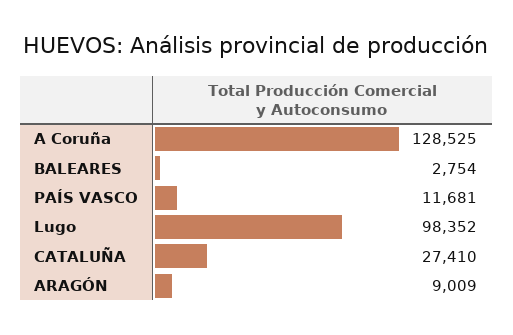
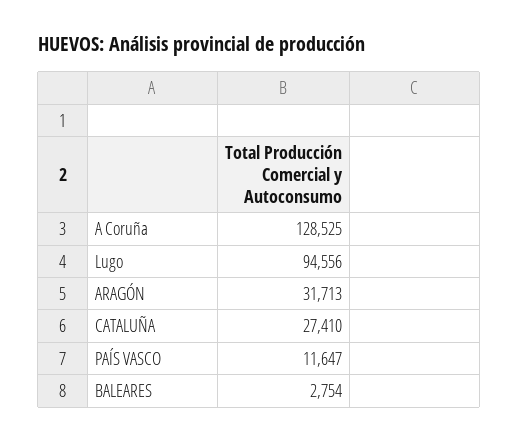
PAÍS VASCO: 11681 -> 11647
Lugo: 98352 -> 94556
ARAGÓN: 9009 -> 31713

